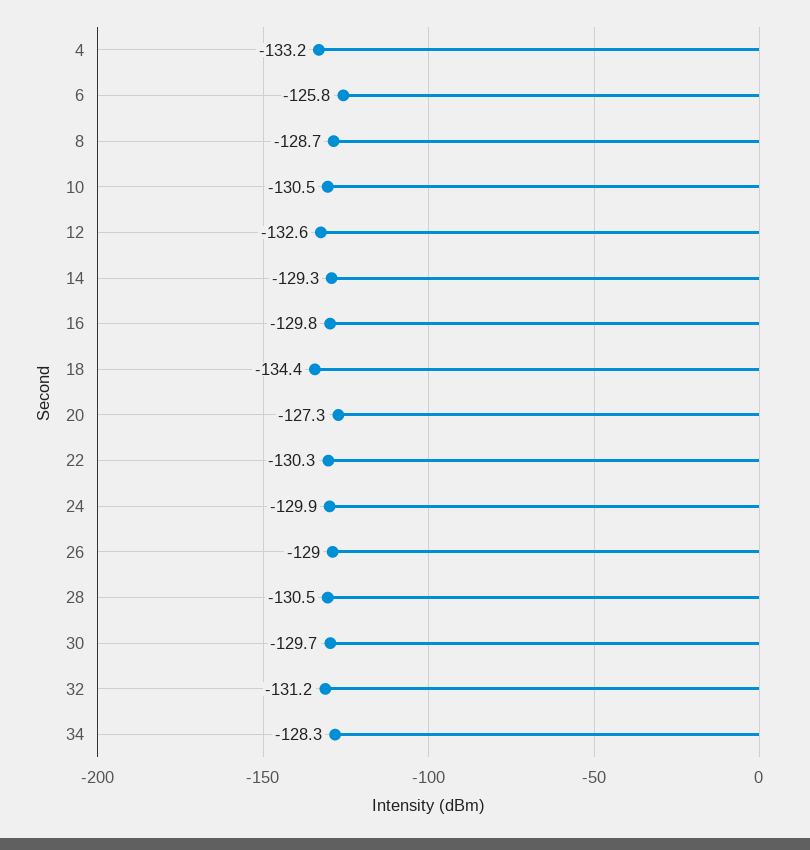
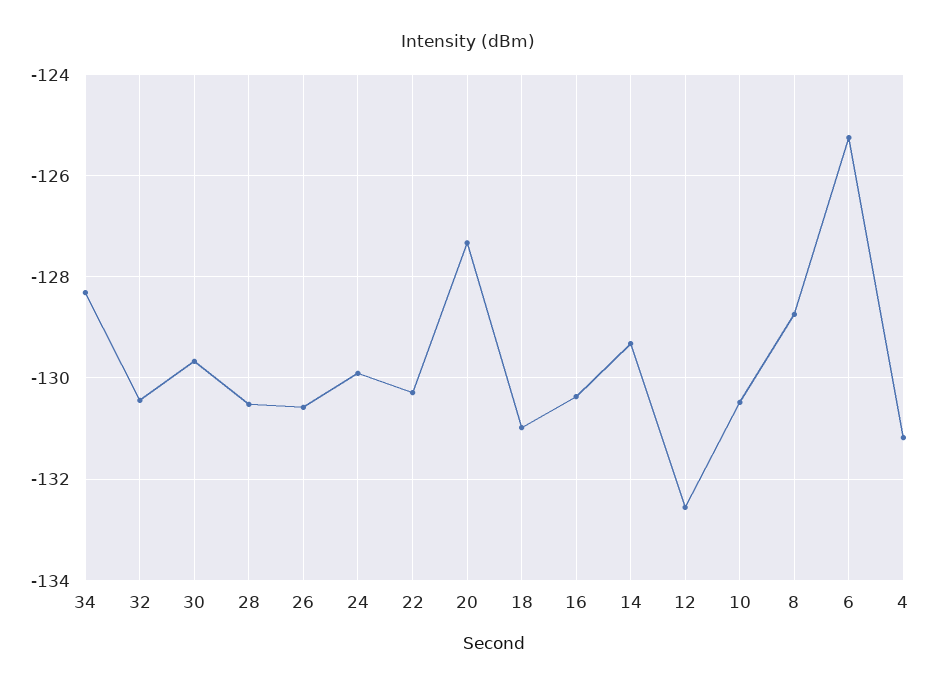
4: -133.2 -> -131.2
6: -125.8 -> -125.2
16: -129.8 -> -130.4
18: -134.4 -> -131
26: -129 -> -130.6
32: -131.2 -> -130.4

